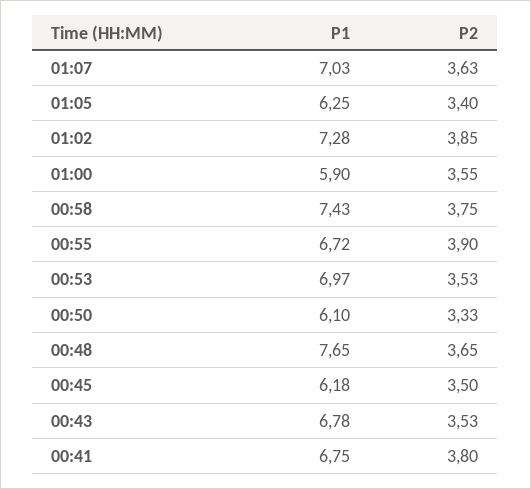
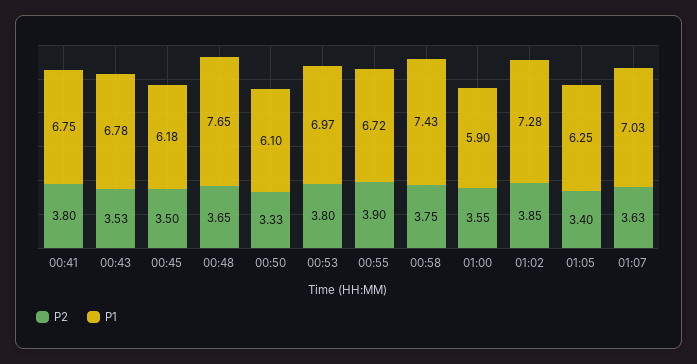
P2, 00:53: 3.53 -> 3.8

